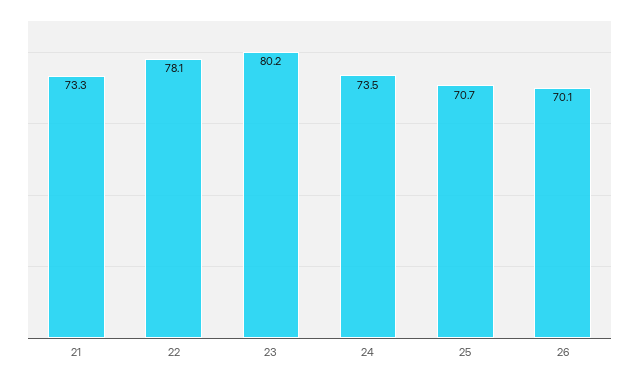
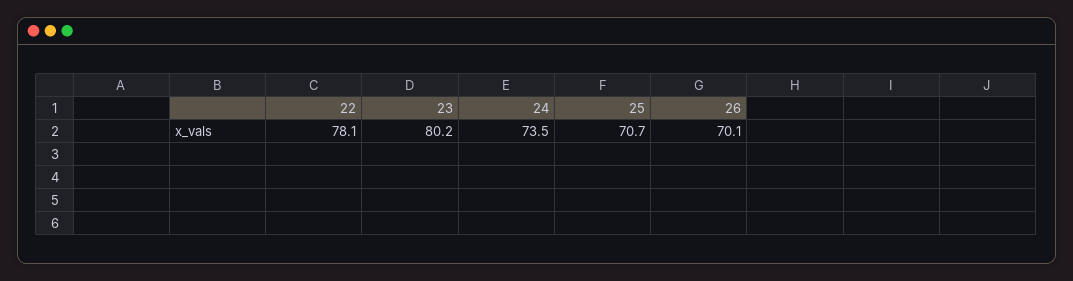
21: 73.3 -> none

